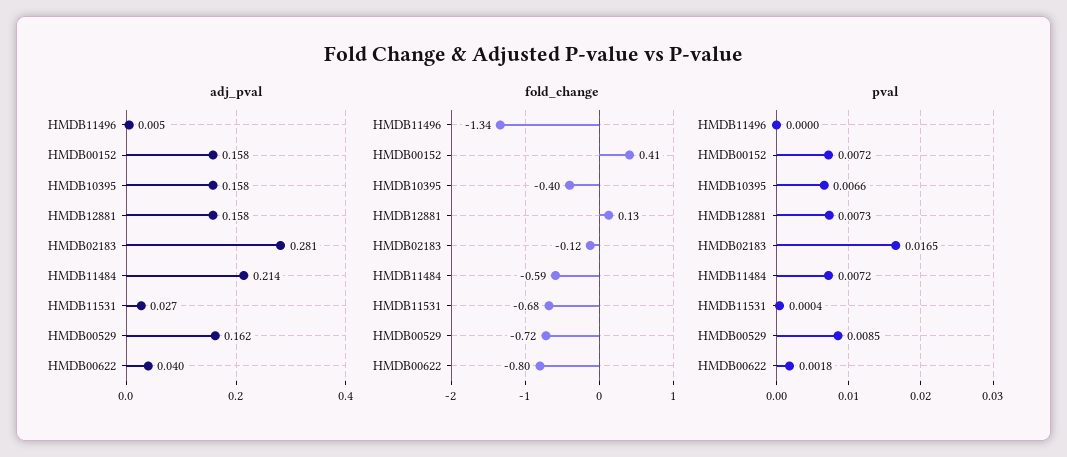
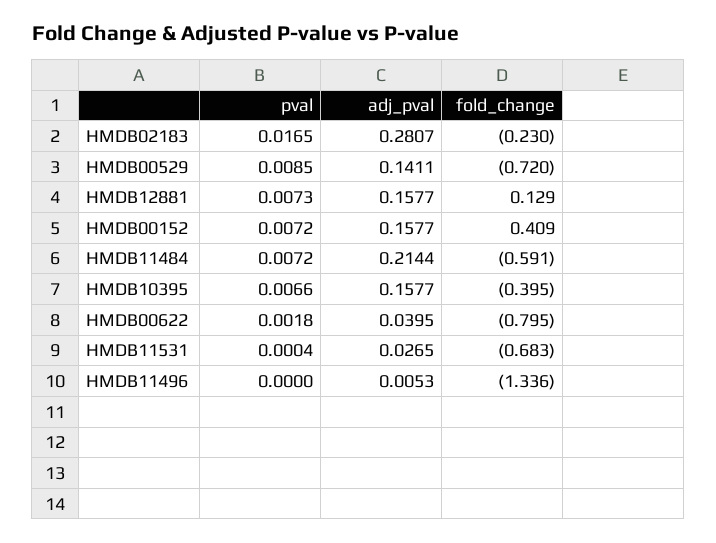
adj_pval, HMDB00529: 0.162 -> 0.1411
fold_change, HMDB02183: -0.12 -> -0.23

